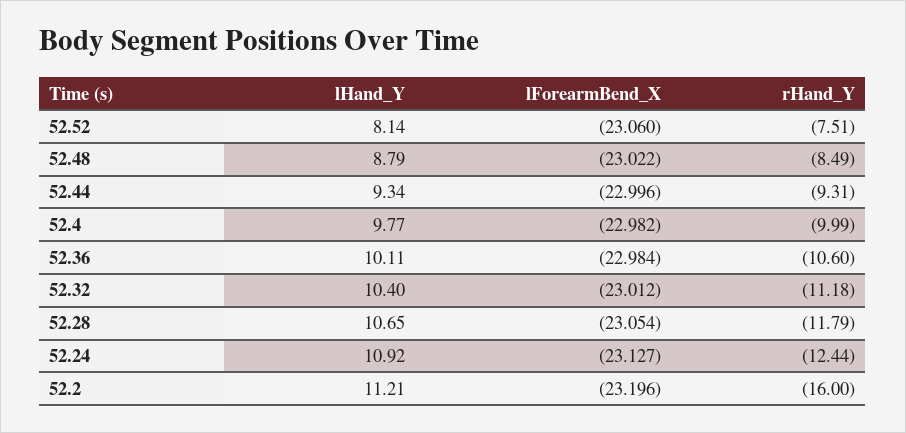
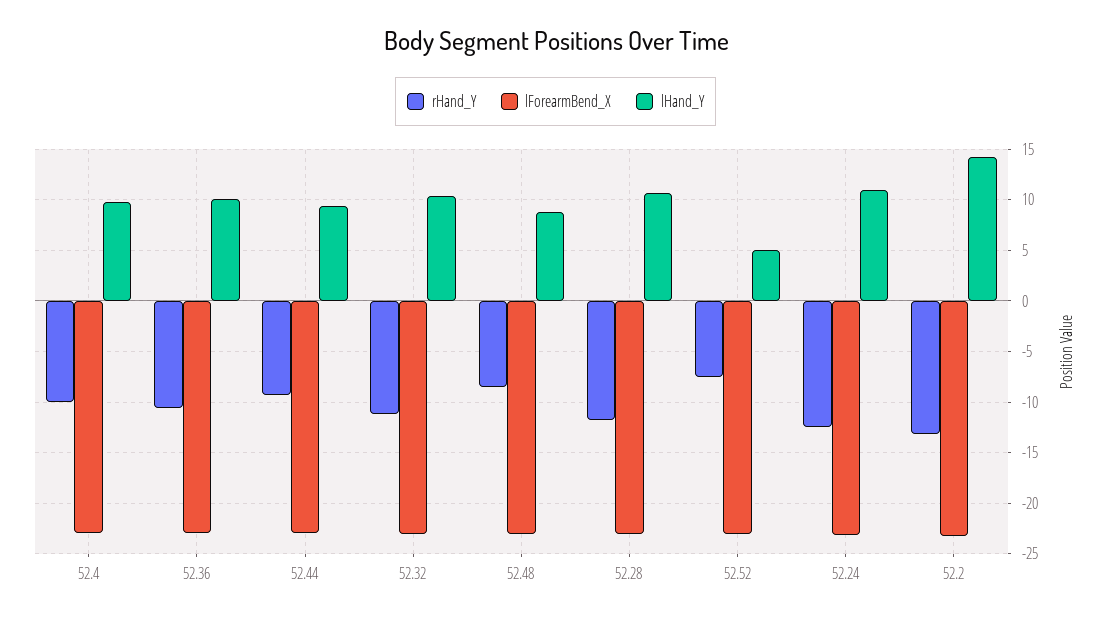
lHand_Y, 52.52: 8.14 -> 5
lHand_Y, 52.2: 11.21 -> 14
rHand_Y, 52.2: -16 -> -13

